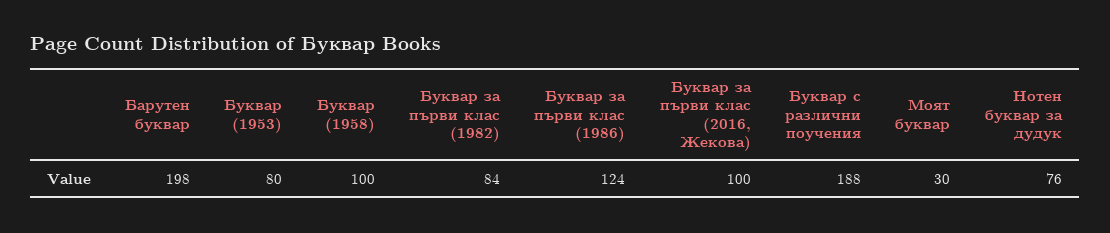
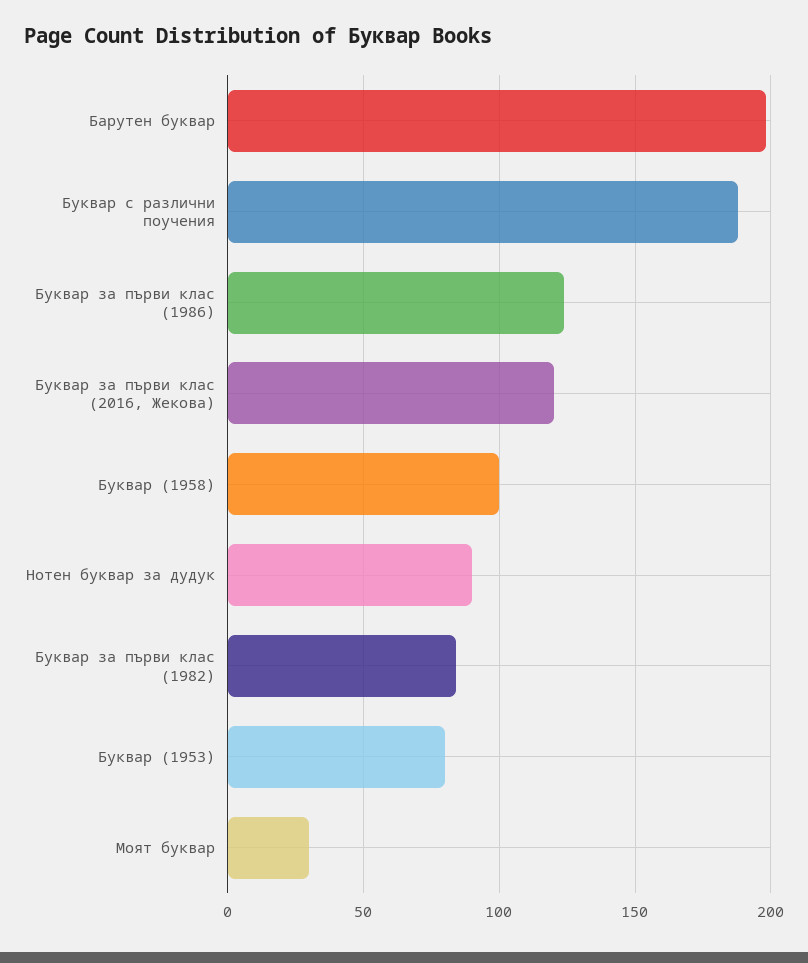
Буквар за първи клас (2016, Жекова): 100 -> 120
Нотен буквар за дудук: 76 -> 90

